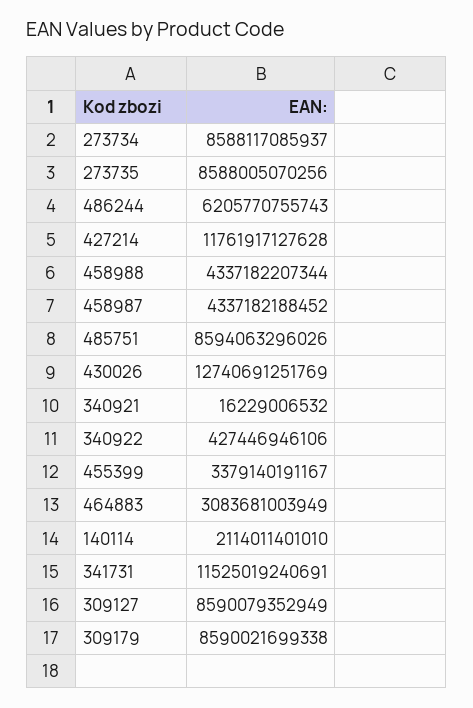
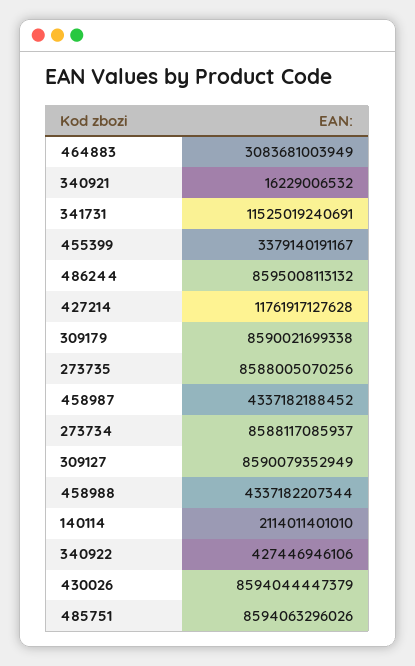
486244: 6205770755743 -> 8595008113132
430026: 12740691251769 -> 8594044447379

